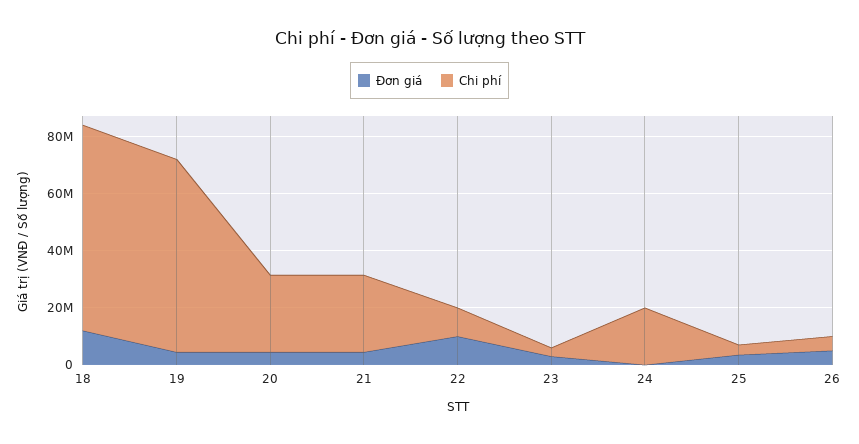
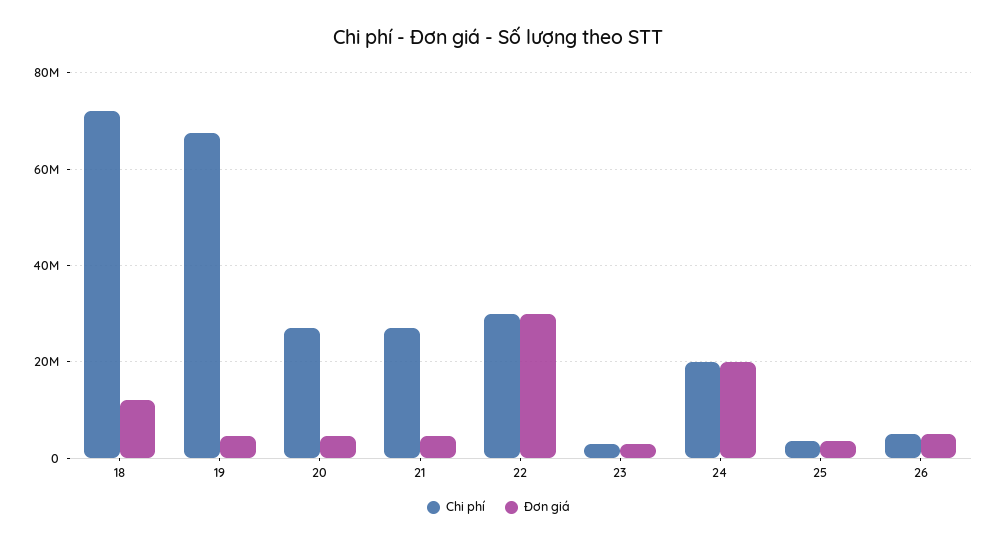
Đơn giá, 22: 10000000 -> 30000000
Chi phí, 22: 10000000 -> 30000000
Đơn giá, 24: 0 -> 20000000

